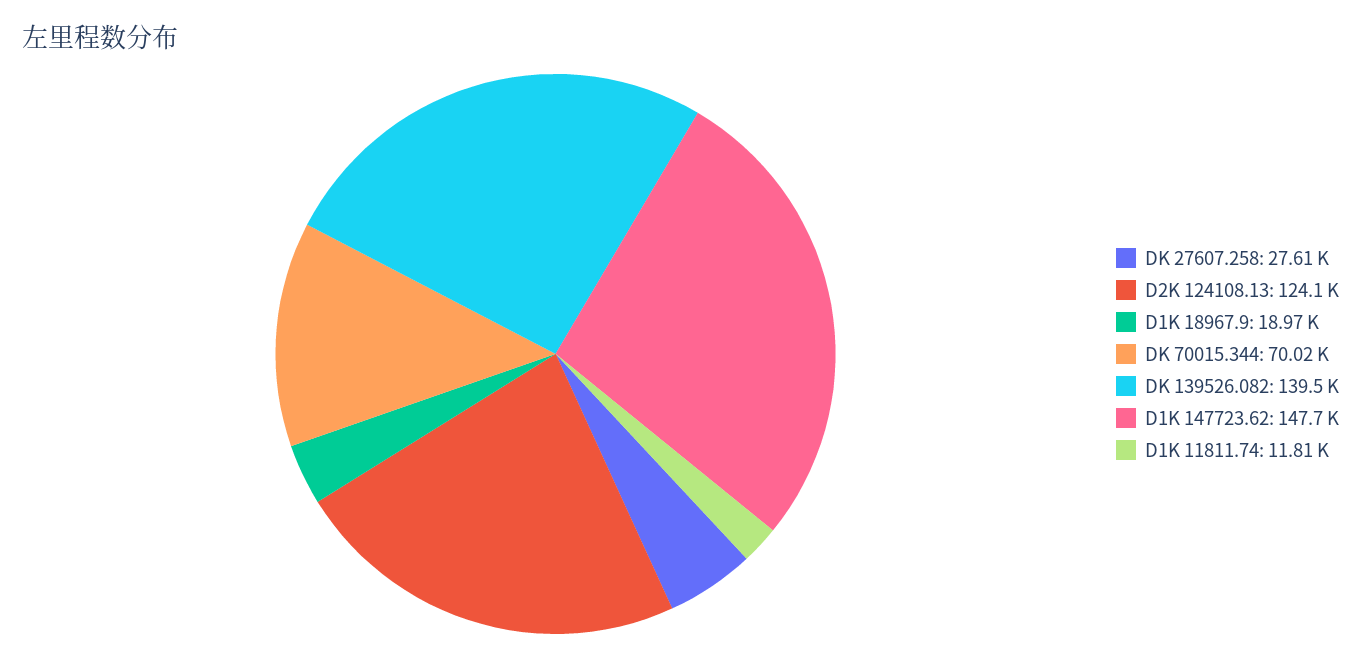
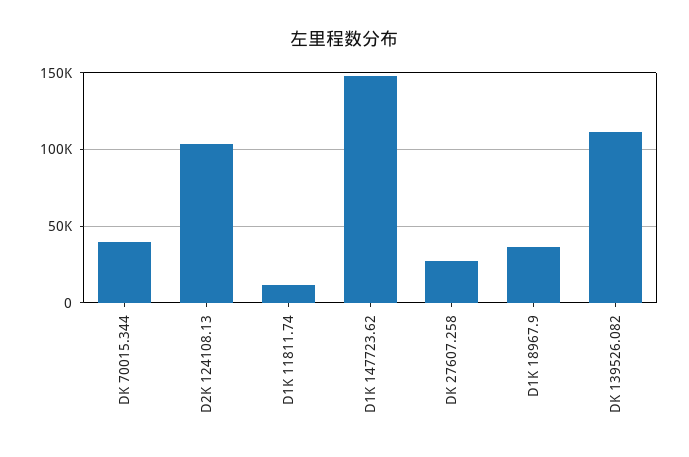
D2K 124108.13: 124100 -> 105000
D1K 18967.9: 18970 -> 35000
DK 70015.344: 70020 -> 40000
DK 139526.082: 139500 -> 110000

